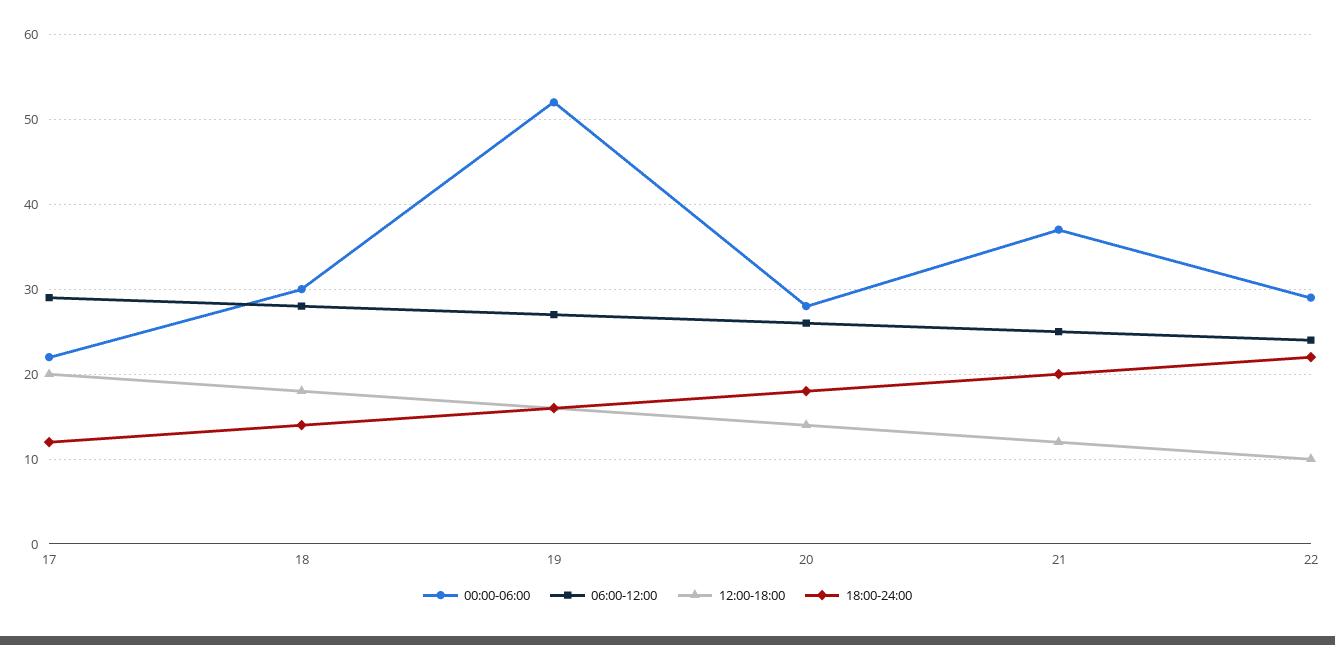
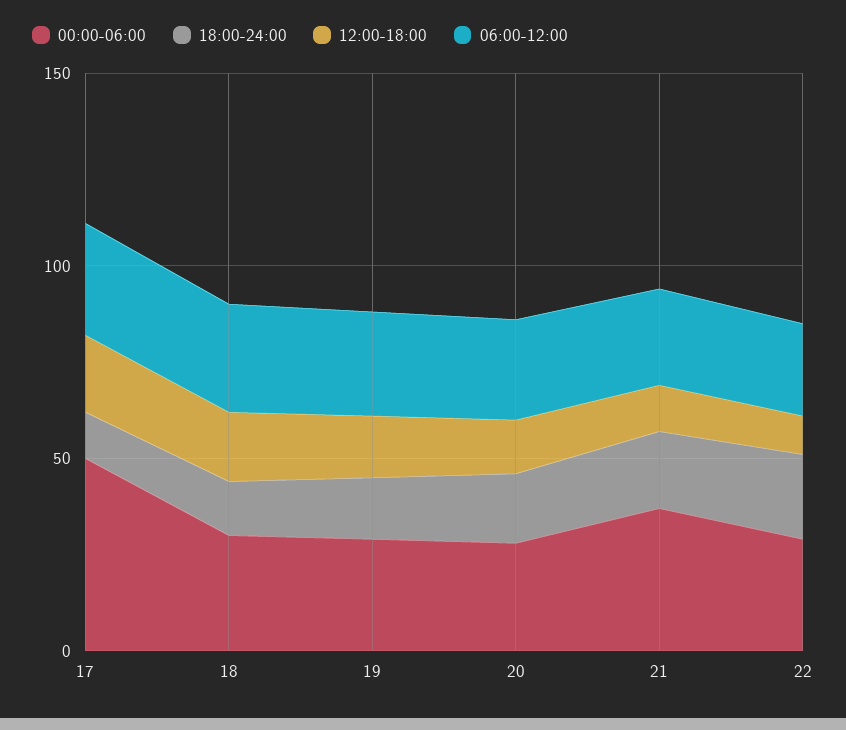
00:00-06:00, 17: 22 -> 50
00:00-06:00, 19: 52 -> 30

